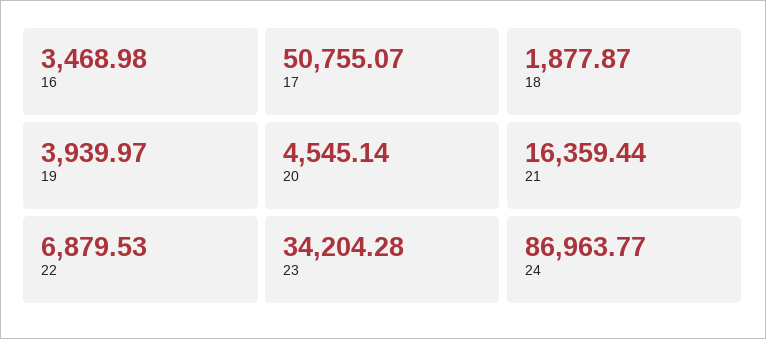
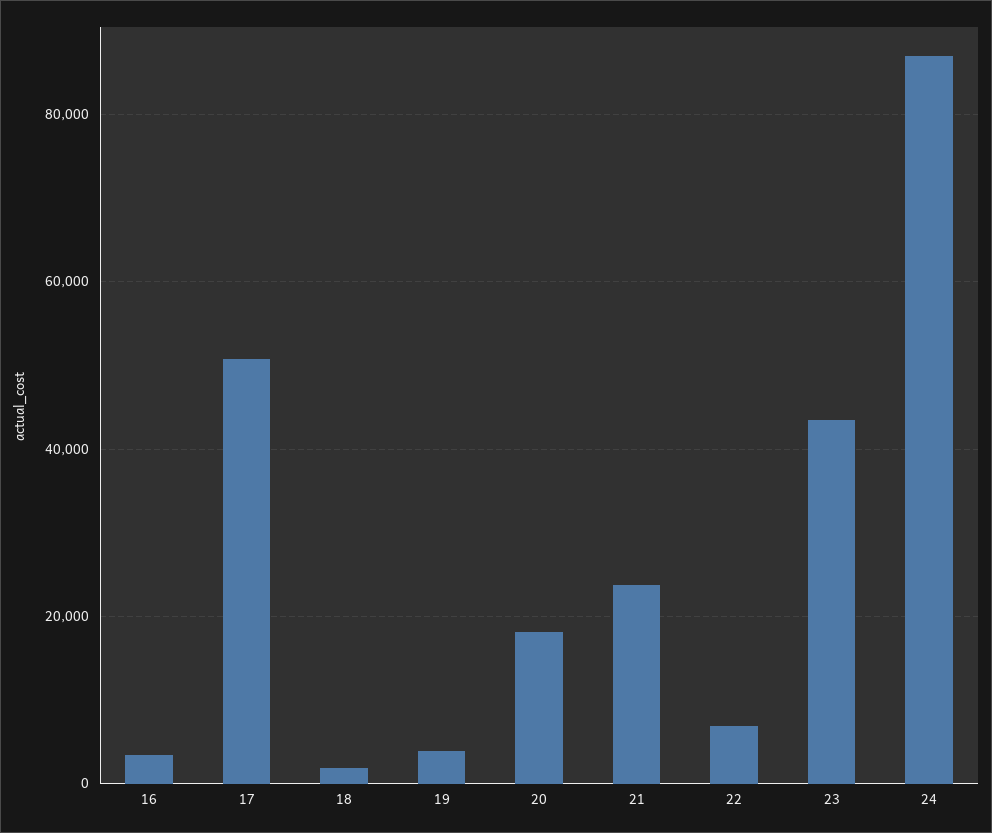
20: 4545.14 -> 18000
21: 16359.44 -> 24000
23: 34204.28 -> 44000

